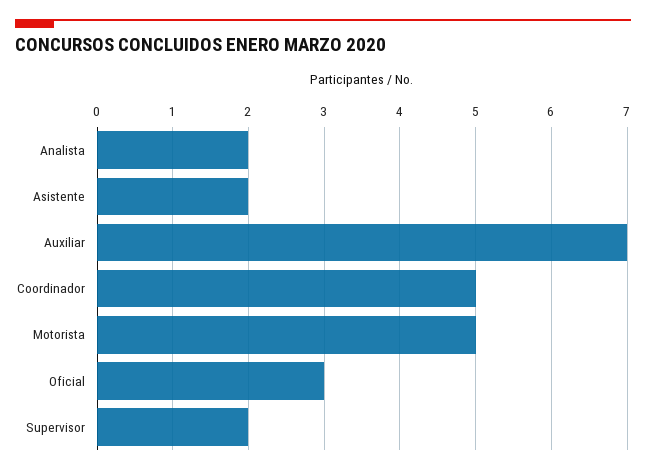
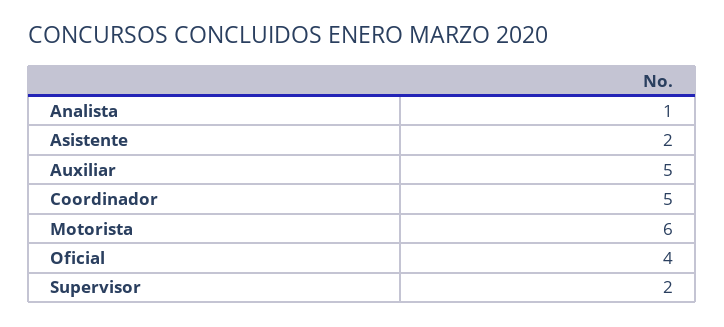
Analista: 2 -> 1
Auxiliar: 7 -> 5
Motorista: 5 -> 6
Oficial: 3 -> 4

